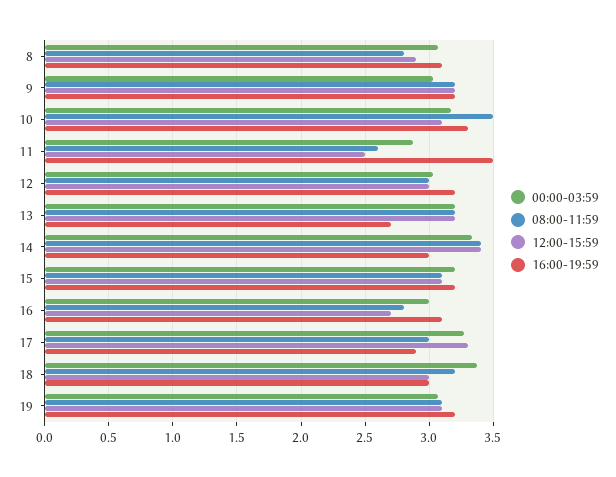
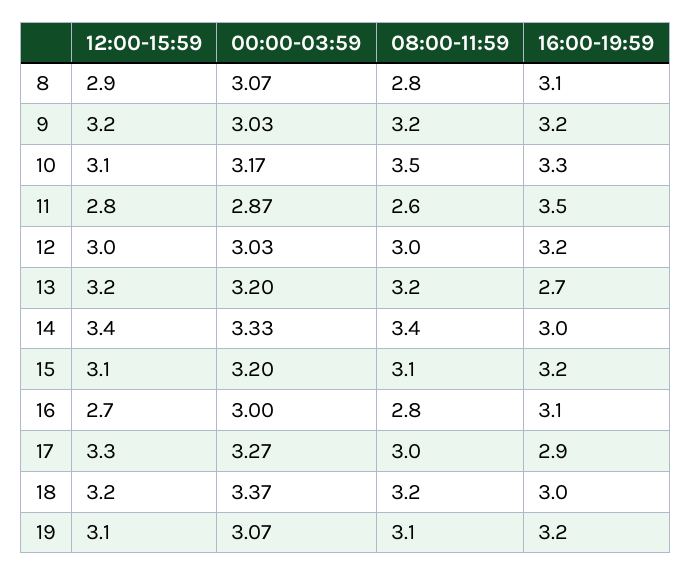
12:00-15:59, 11: 2.5 -> 2.8
12:00-15:59, 18: 3 -> 3.2

